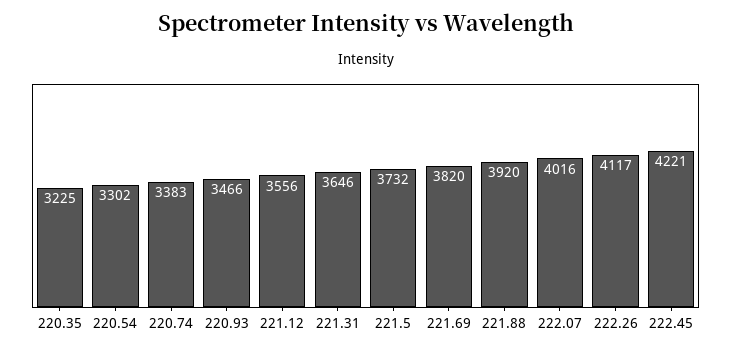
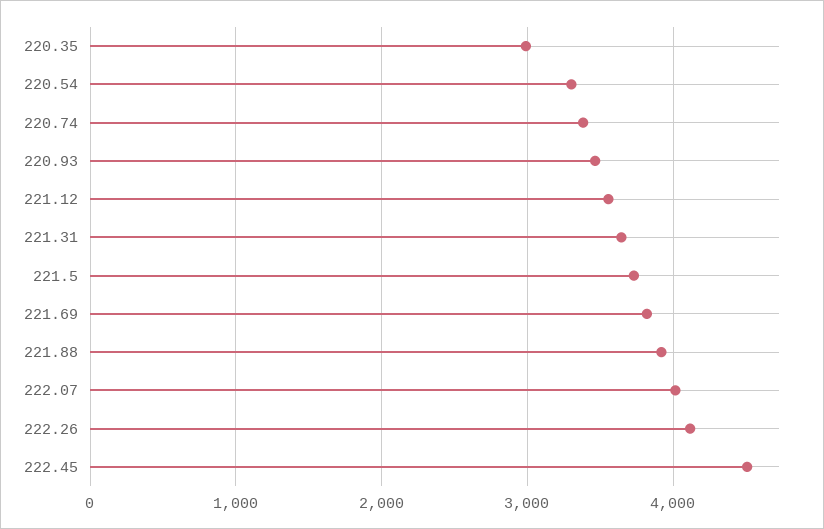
220.35: 3225 -> 3000
222.45: 4221 -> 4500

